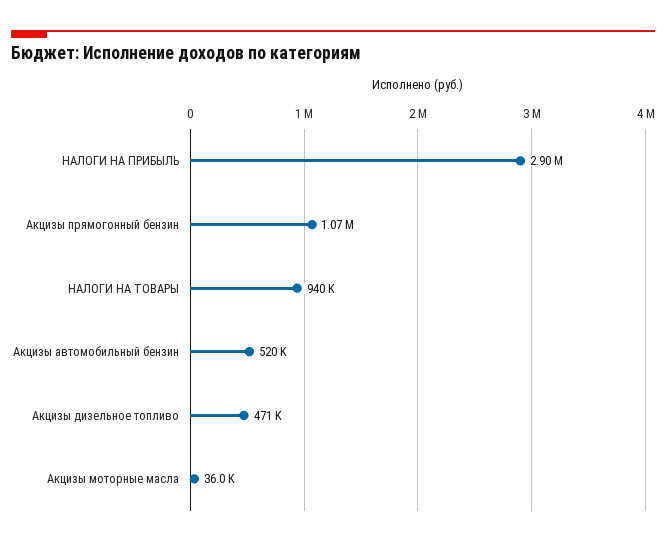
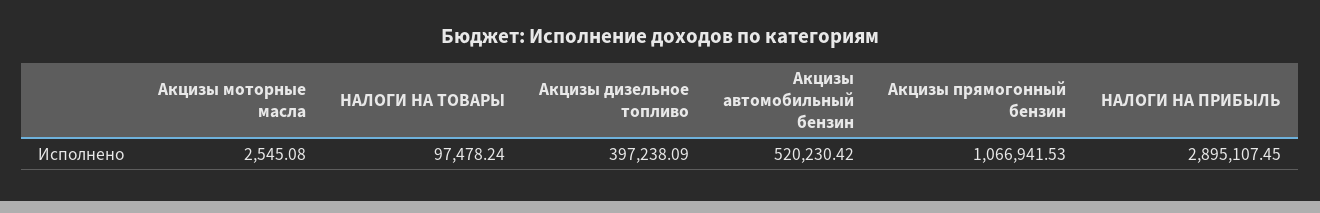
НАЛОГИ НА ТОВАРЫ: 940000 -> 97478.24
Акцизы дизельное топливо: 471000 -> 397238.09
Акцизы моторные масла: 36000 -> 2545.08

